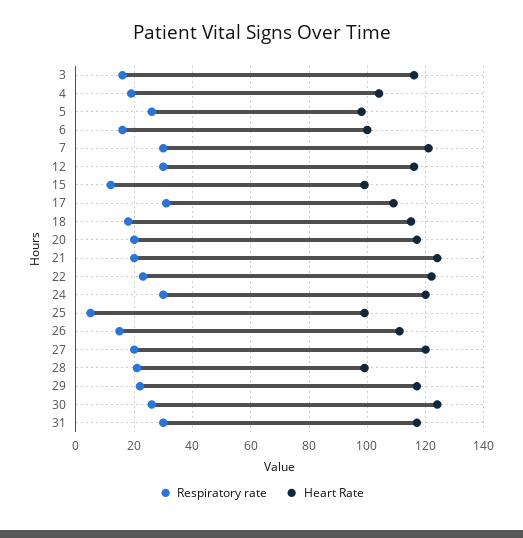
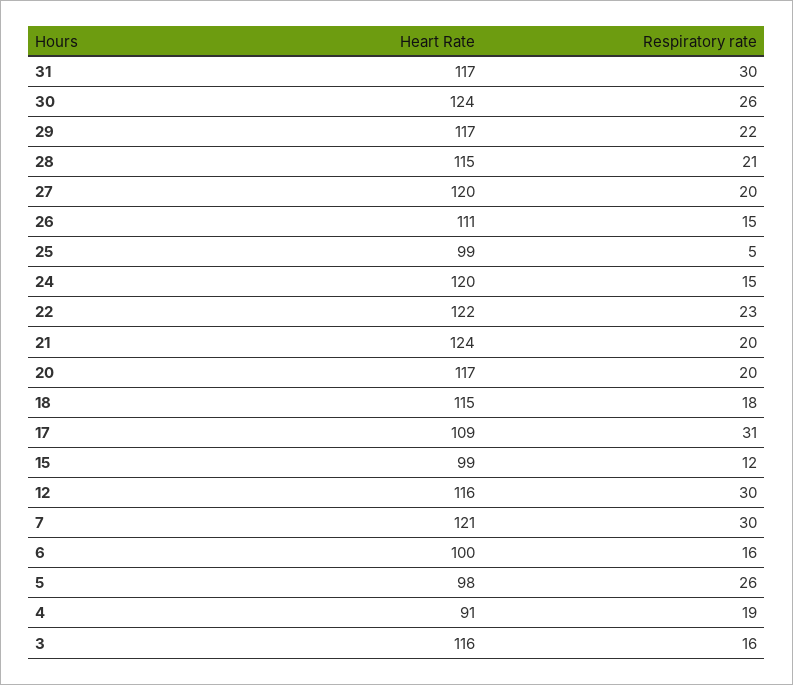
Heart Rate, 4: 105 -> 91
Respiratory rate, 24: 30 -> 15
Heart Rate, 28: 100 -> 115

